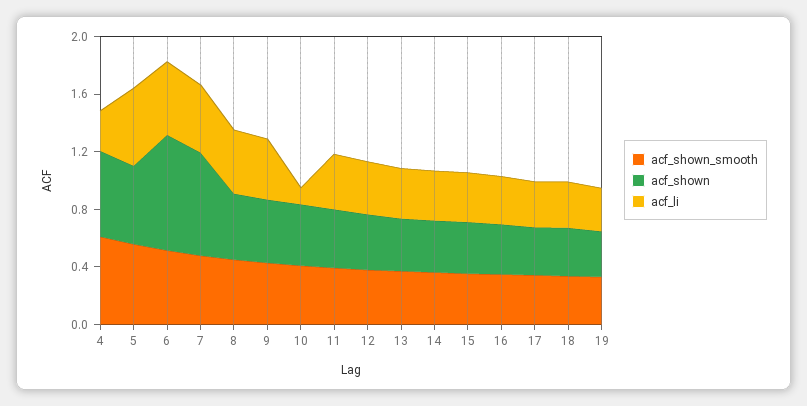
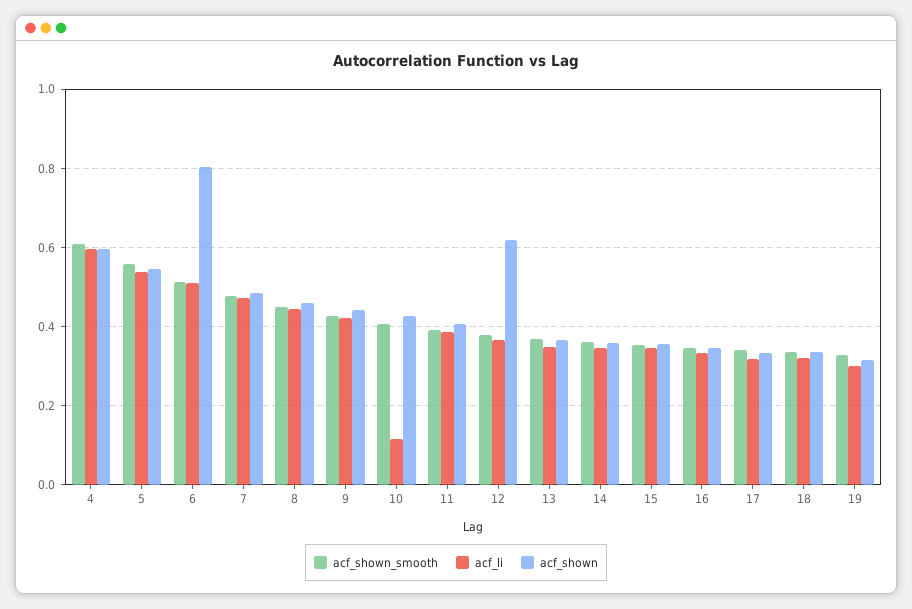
acf_li, 4: 0.3 -> 0.6
acf_shown, 7: 0.7 -> 0.48
acf_shown, 12: 0.4 -> 0.62

